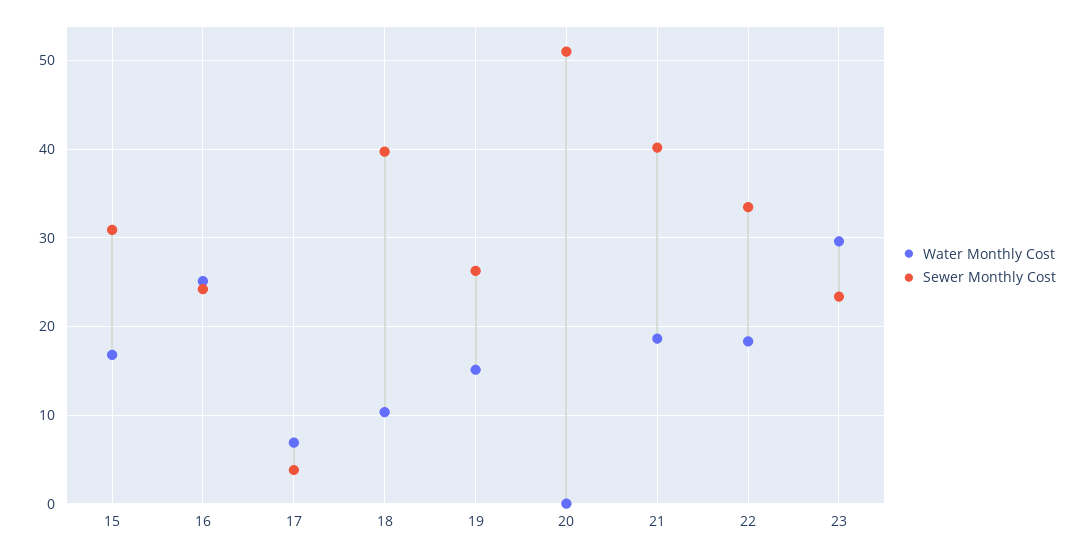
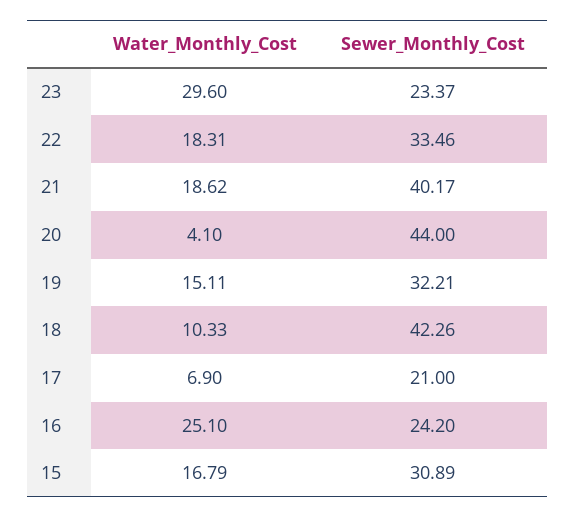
Sewer Monthly Cost, 17: 4 -> 21
Sewer Monthly Cost, 18: 40 -> 42.26
Sewer Monthly Cost, 19: 26 -> 32.21
Water Monthly Cost, 20: 0 -> 4.1
Sewer Monthly Cost, 20: 51 -> 44

